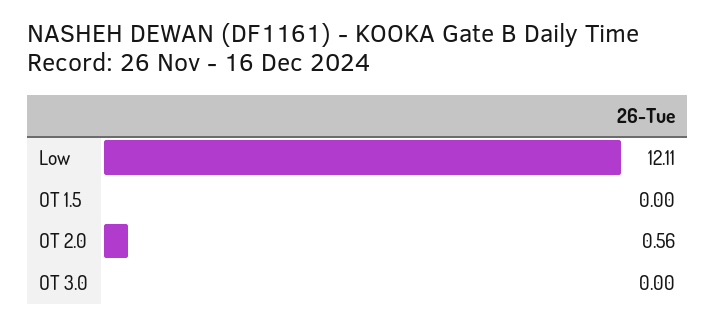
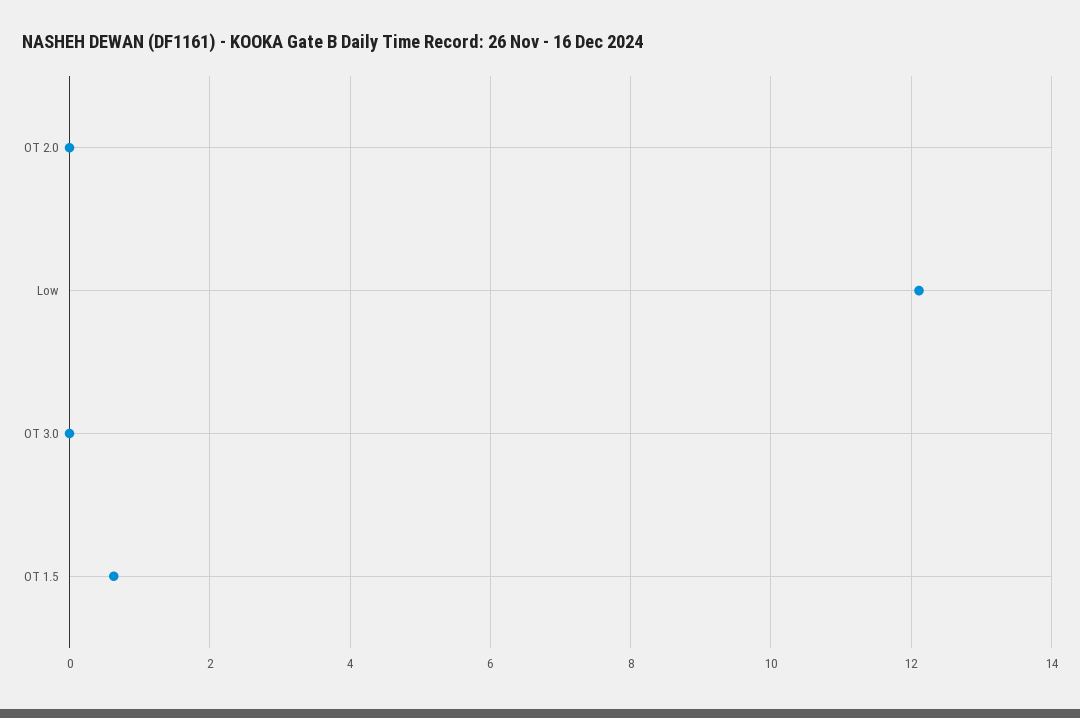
OT 1.5: 0 -> 0.6
OT 2.0: 0.56 -> 0

